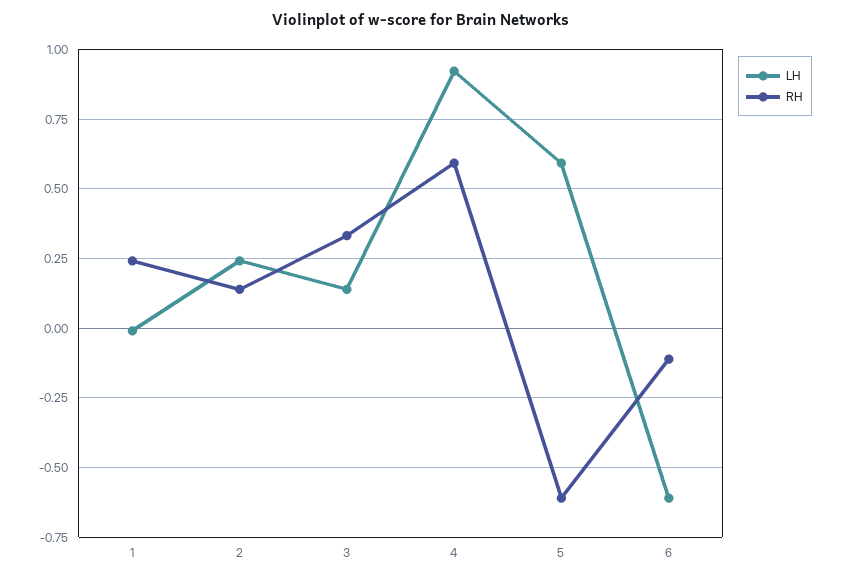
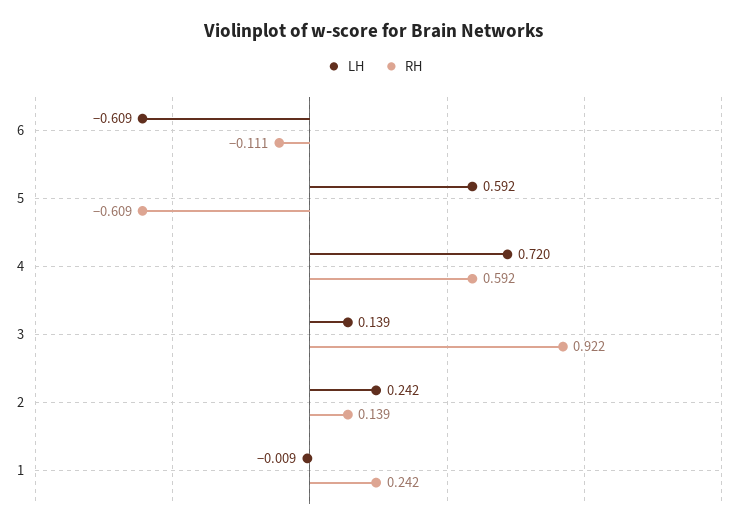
RH, 3: 0.325 -> 0.922
LH, 4: 0.925 -> 0.72

